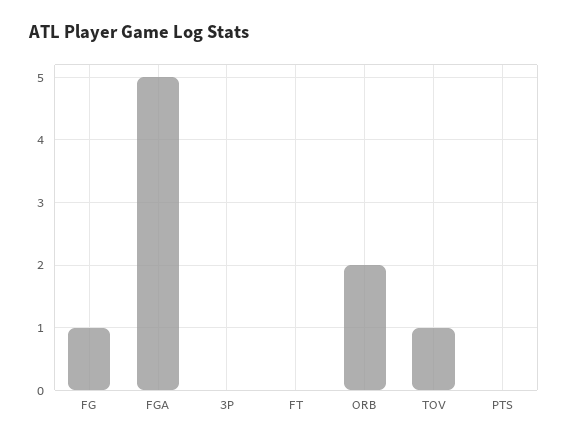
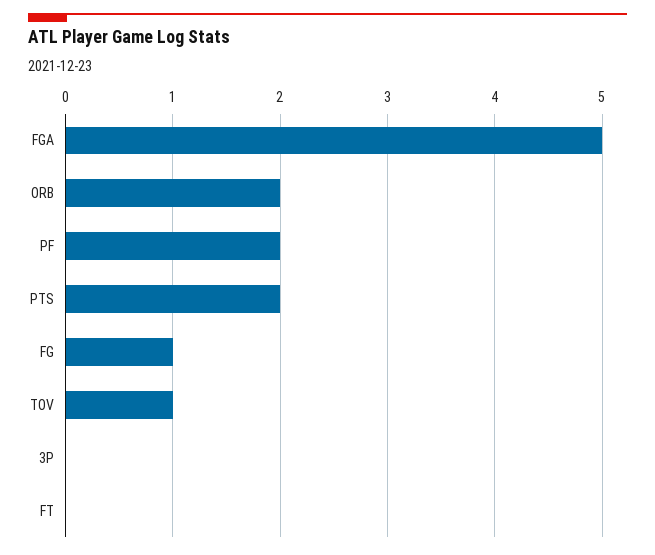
PTS: 0 -> 2
PF: none -> 2

